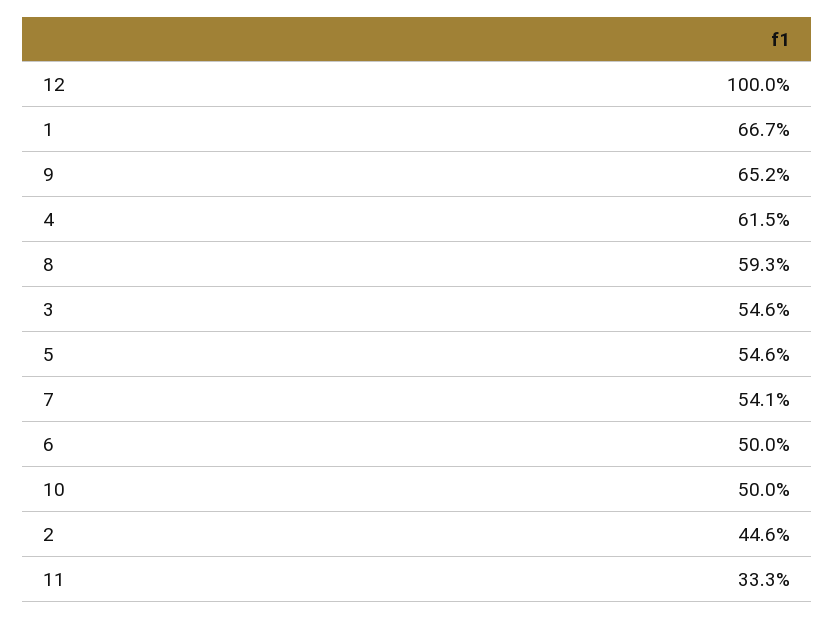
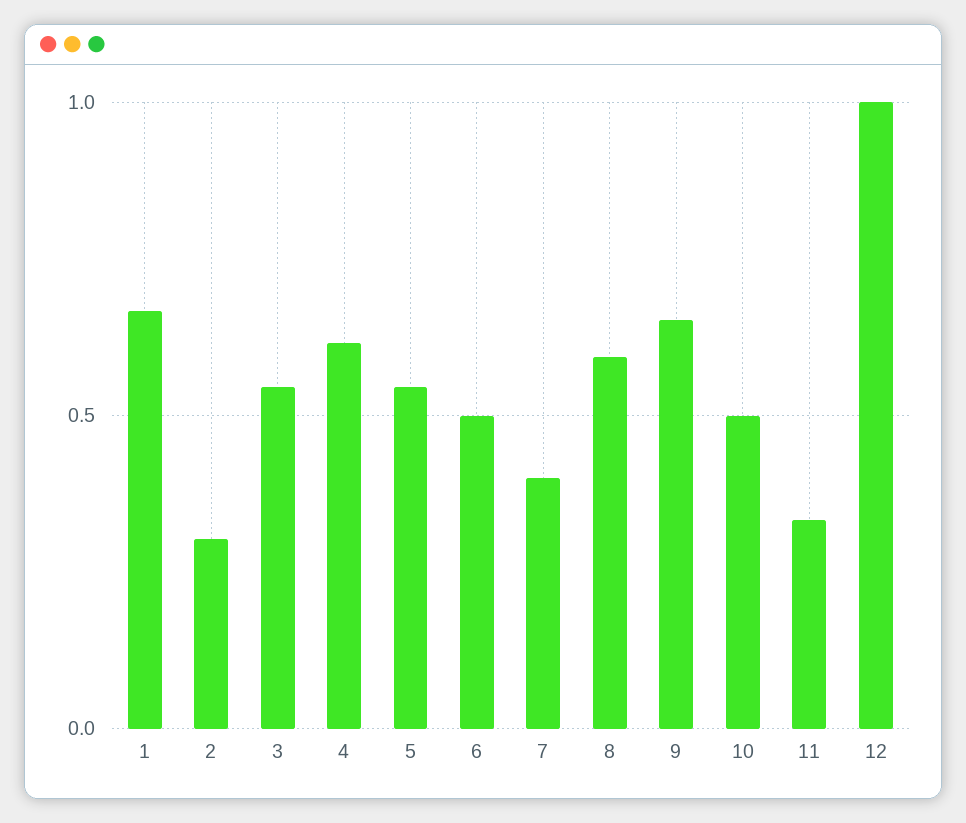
7: 0.541 -> 0.4
2: 0.446 -> 0.3

